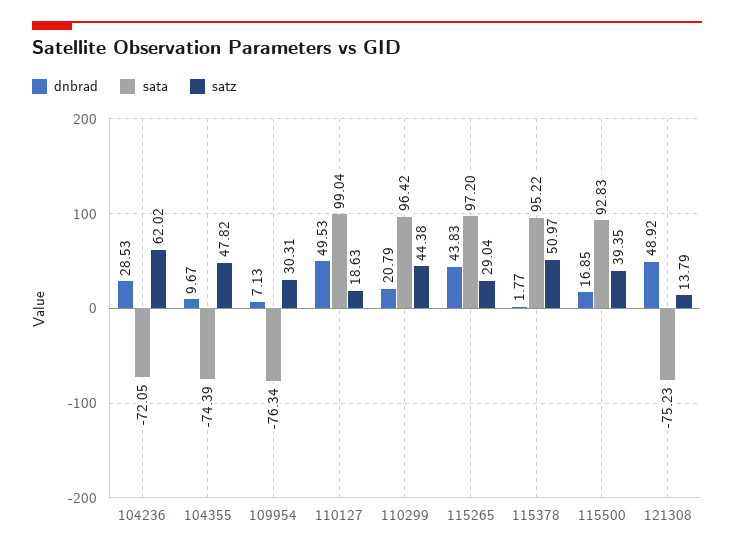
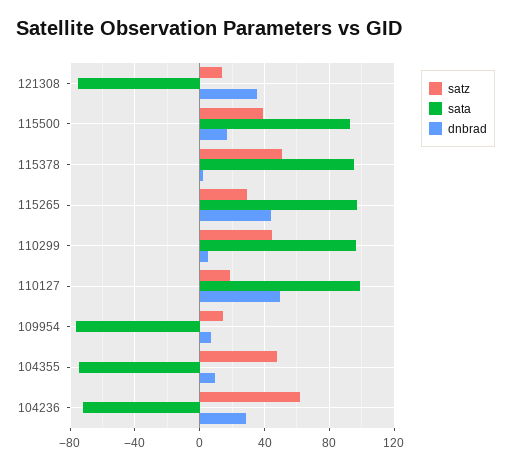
satz, 109954: 30.31 -> 15
dnbrad, 110299: 20.79 -> 5
dnbrad, 121308: 48.92 -> 35

